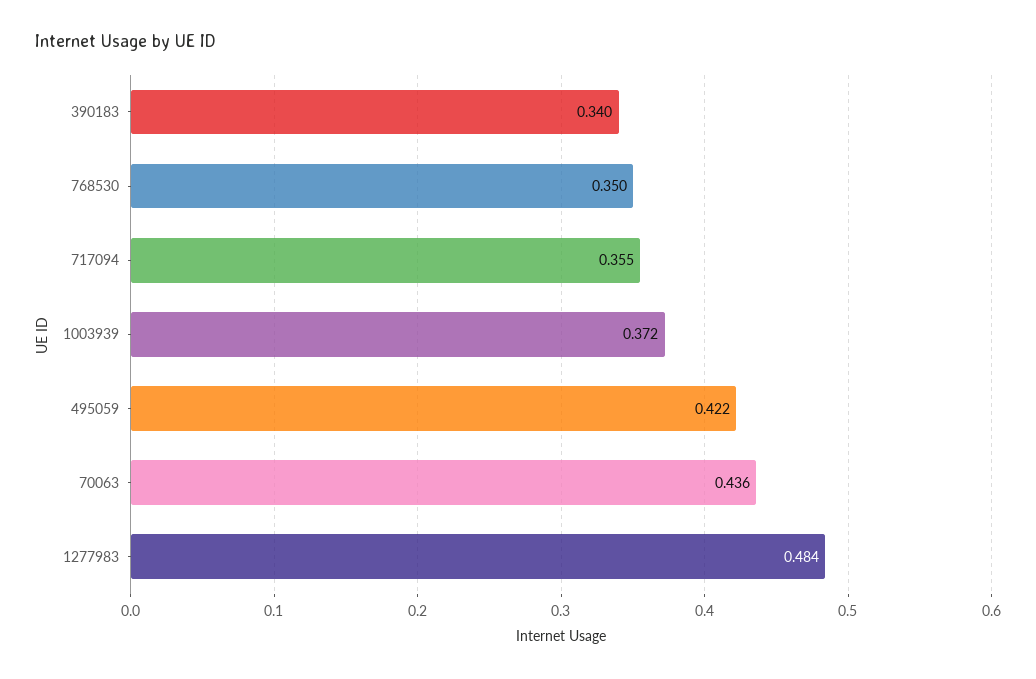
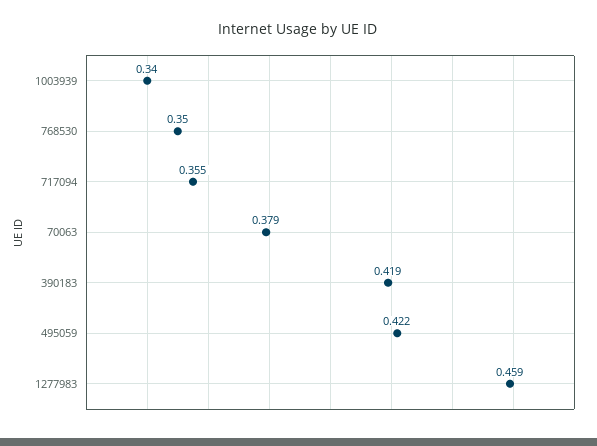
390183: 0.34 -> 0.419
1003939: 0.372 -> 0.34
70063: 0.436 -> 0.379
1277983: 0.484 -> 0.459

